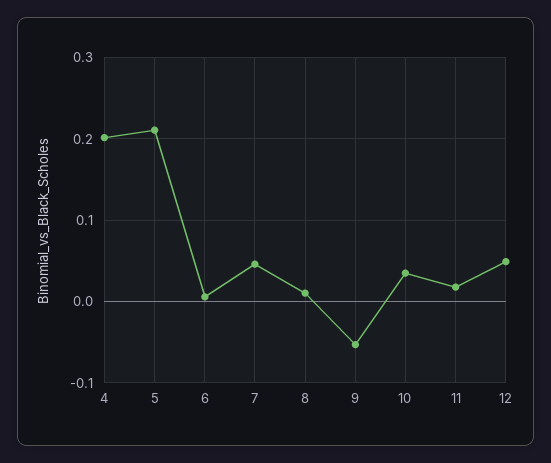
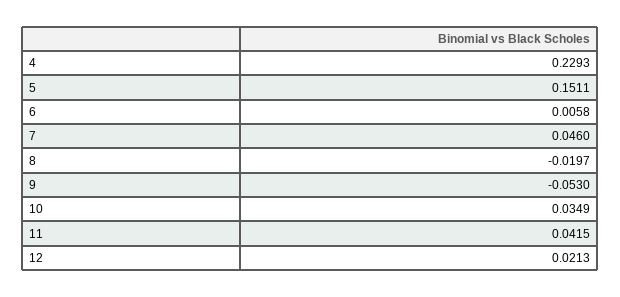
4: 0.2 -> 0.2293
5: 0.21 -> 0.1511
8: 0.01 -> -0.0197
11: 0.02 -> 0.0415
12: 0.05 -> 0.0213

